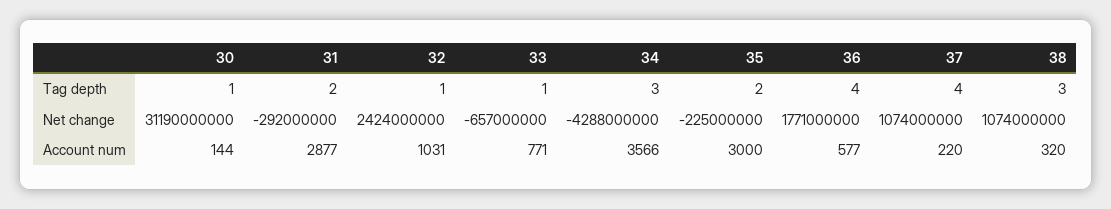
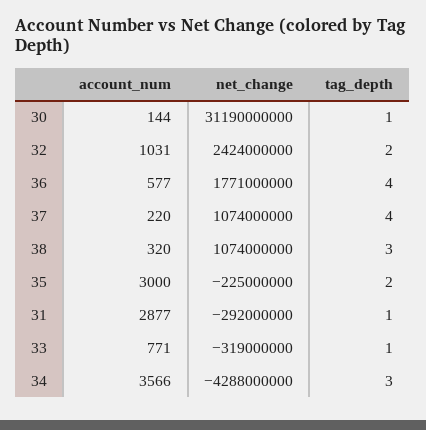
31, Tag depth: 2 -> 1
32, Tag depth: 1 -> 2
33, Net change: -657000000 -> -319000000

